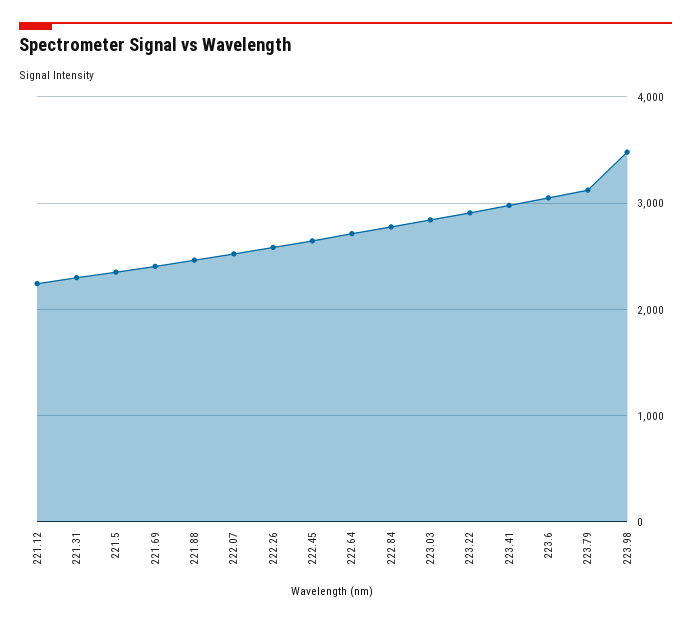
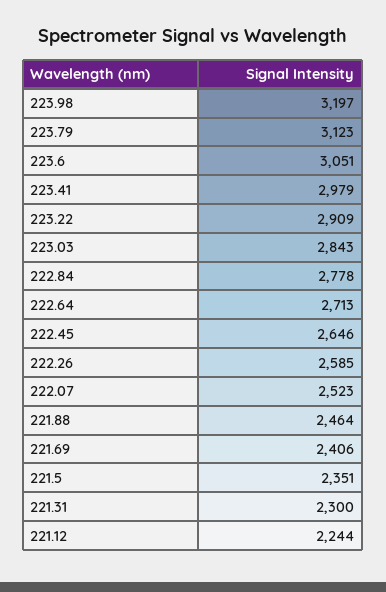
223.98: 3500 -> 3197

